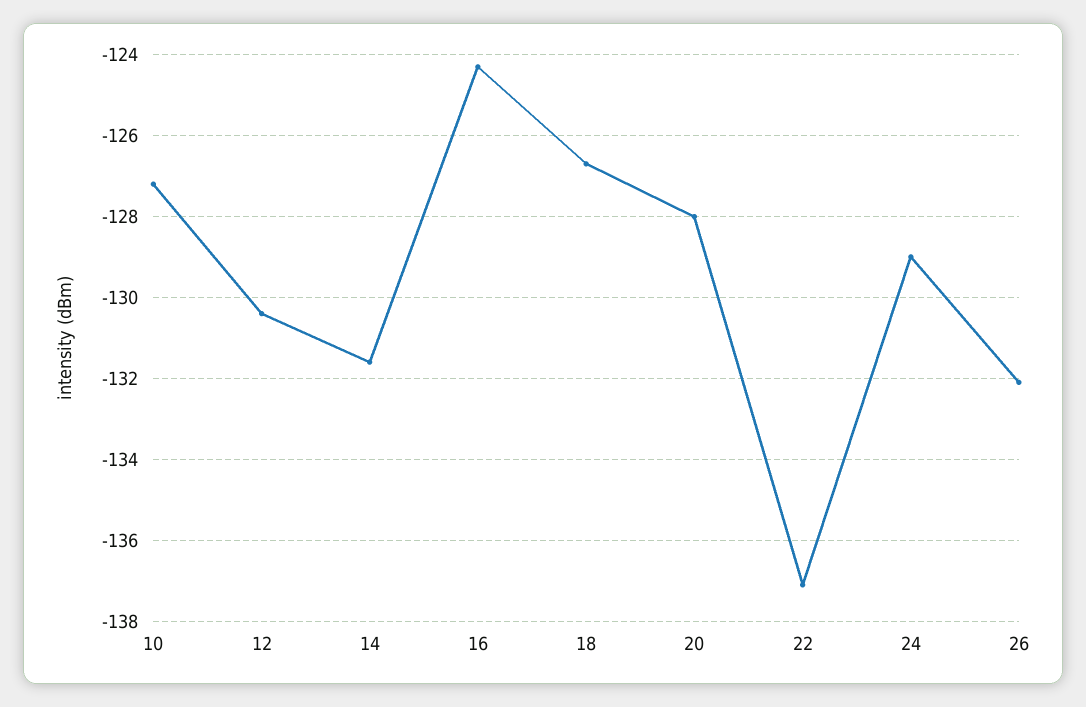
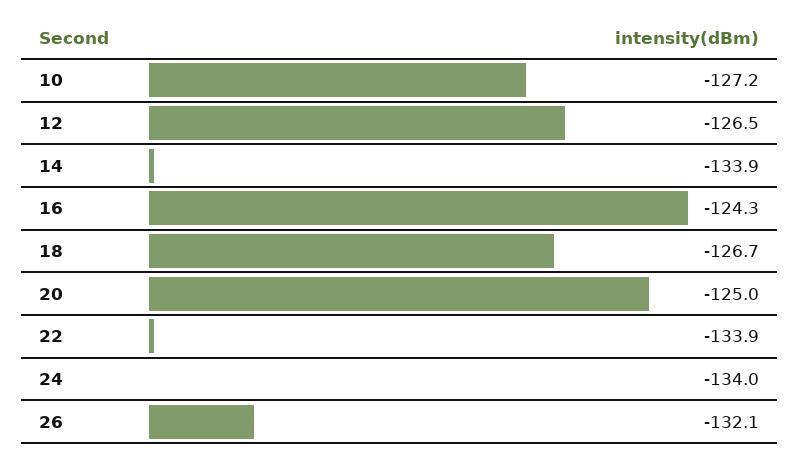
12: -130.5 -> -126.5
14: -131.5 -> -133.9
20: -128 -> -125
22: -137 -> -133.9
24: -129 -> -134

